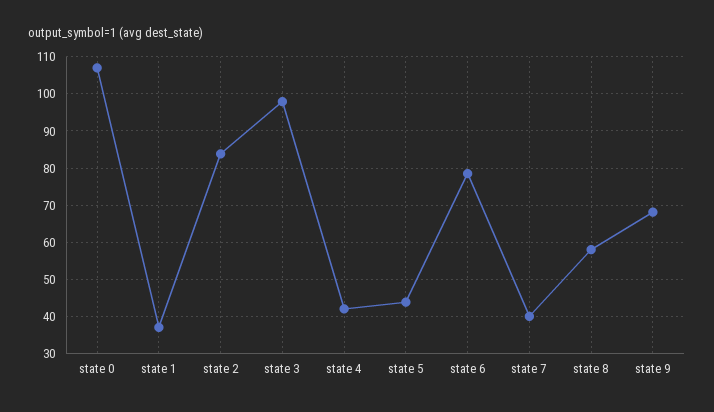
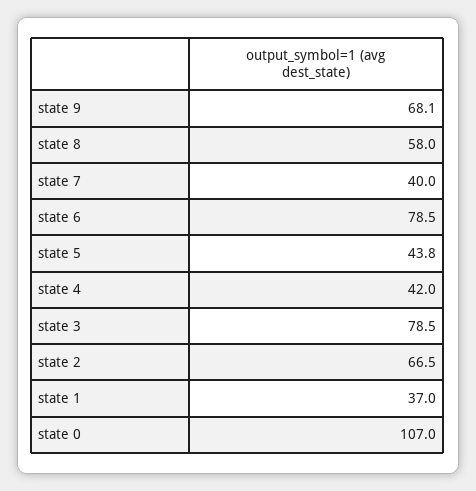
state 2: 84 -> 66.5
state 3: 98 -> 78.5

